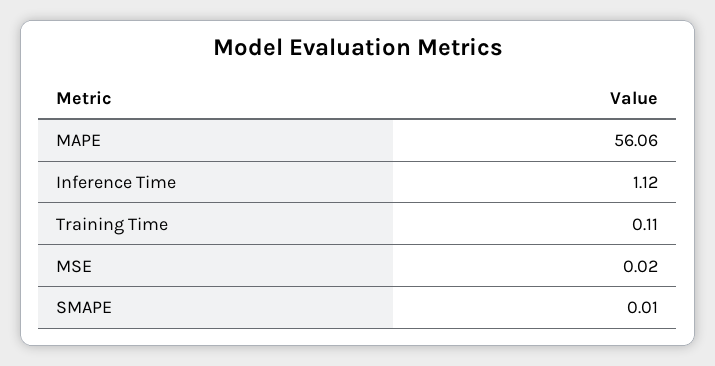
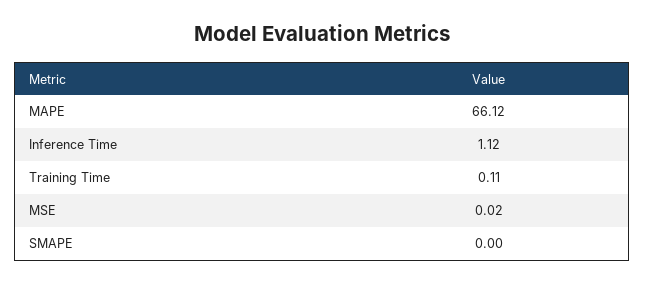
MAPE: 56.06 -> 66.12
SMAPE: 0.01 -> 0

